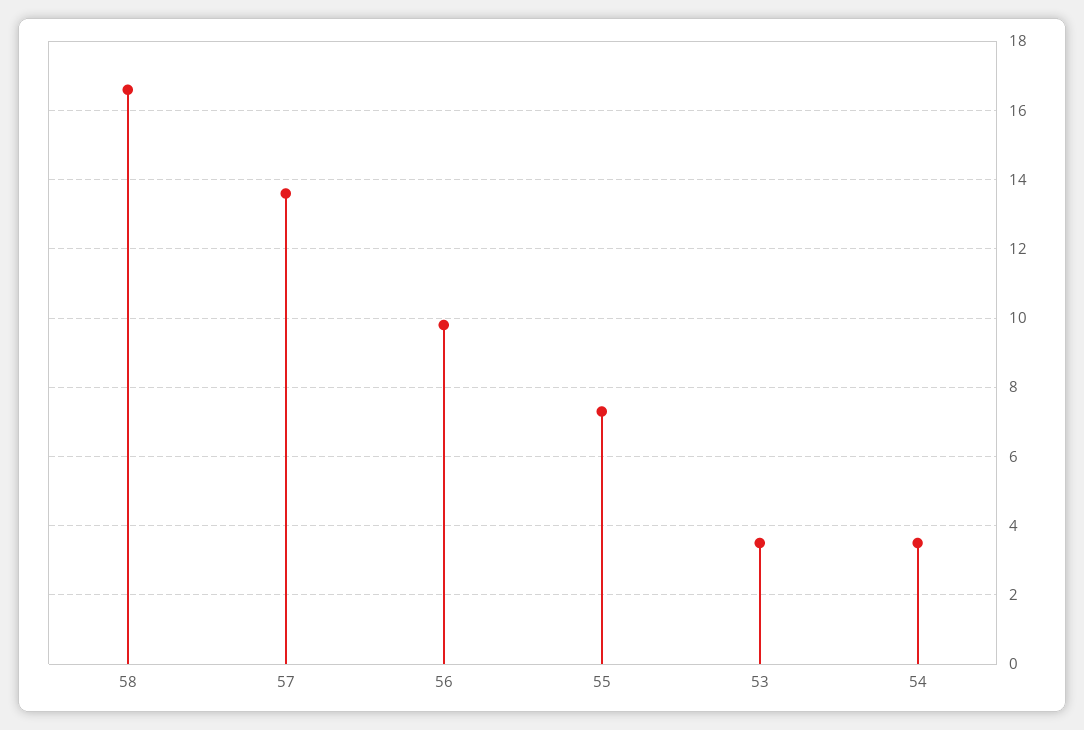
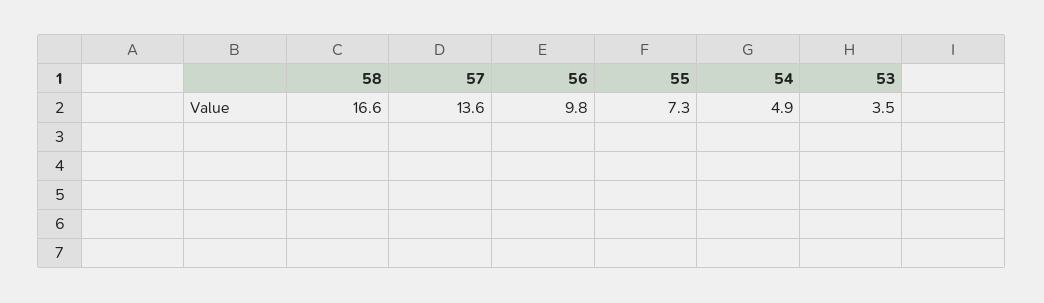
54: 3.5 -> 4.9

